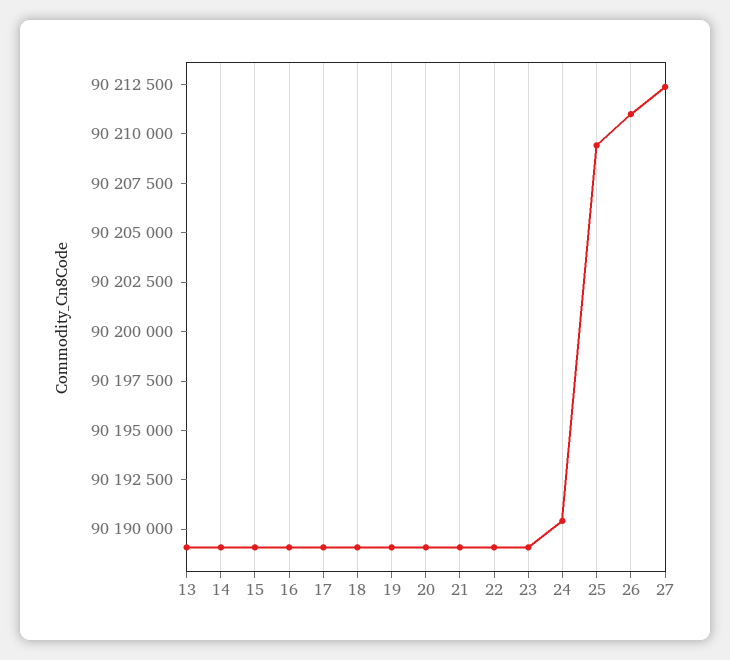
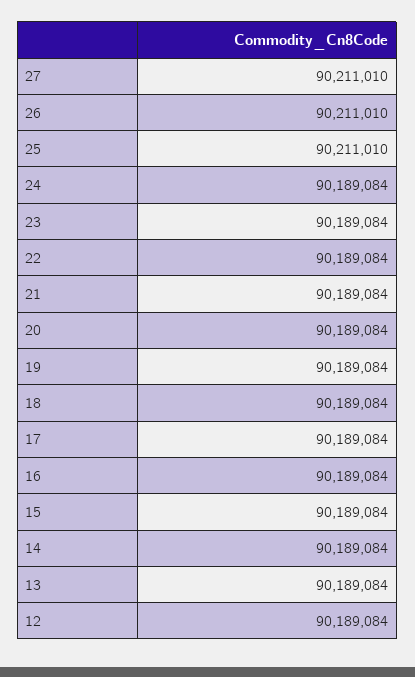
24: 90190500 -> 90189084
25: 90209500 -> 90211010
27: 90212500 -> 90211010
12: none -> 90189084

